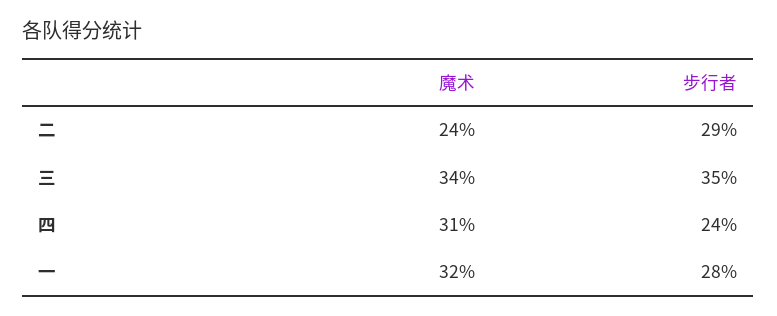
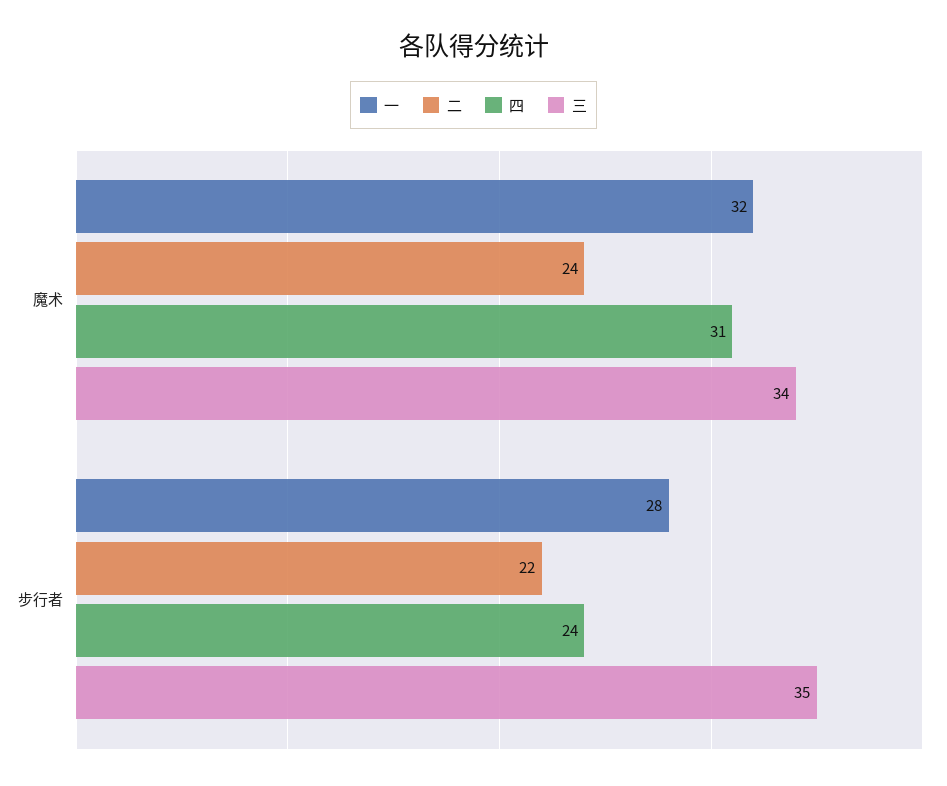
二, 步行者: 29 -> 22

